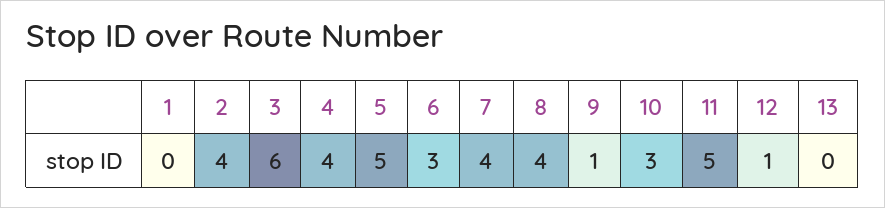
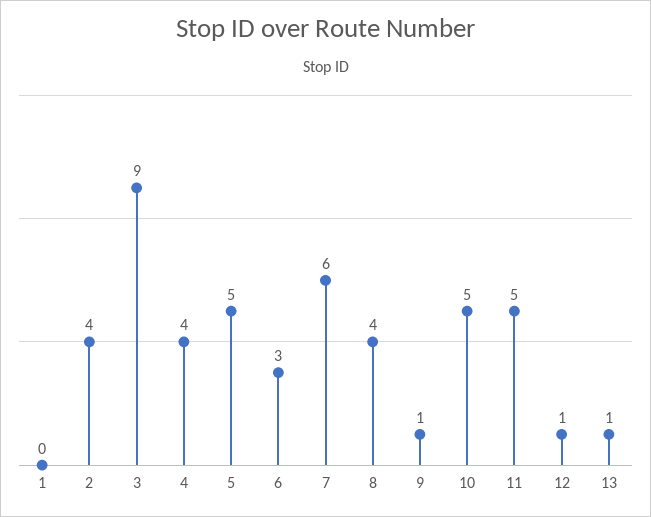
3: 6 -> 9
7: 4 -> 6
10: 3 -> 5
13: 0 -> 1

